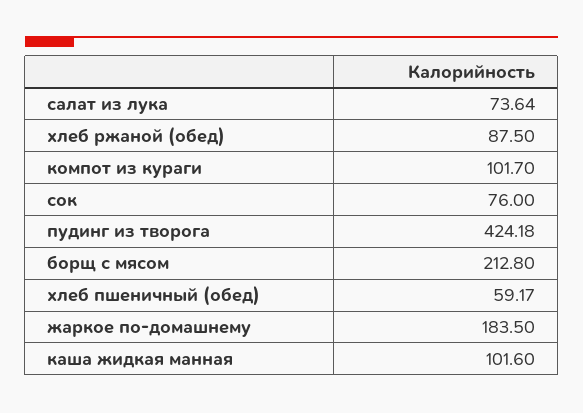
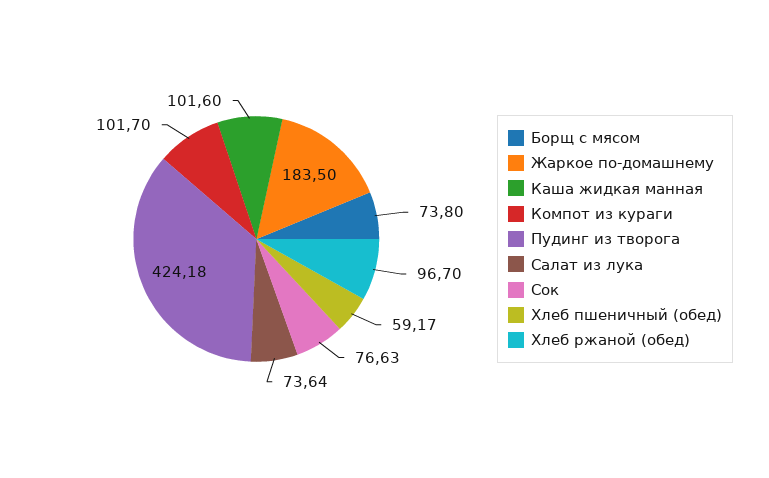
хлеб ржаной (обед): 87.5 -> 96.7
сок: 76 -> 76.63
борщ с мясом: 212.8 -> 73.8

